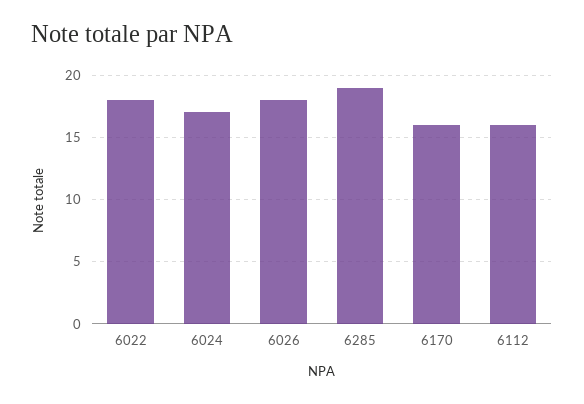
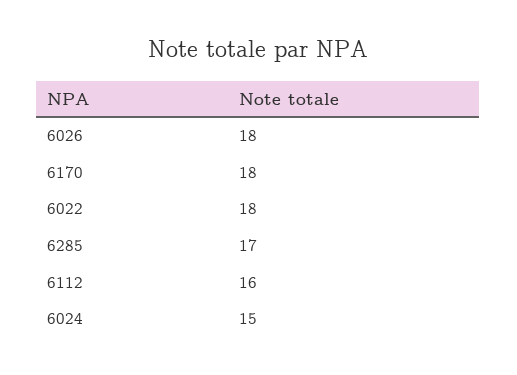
6024: 17 -> 15
6285: 19 -> 17
6170: 16 -> 18

